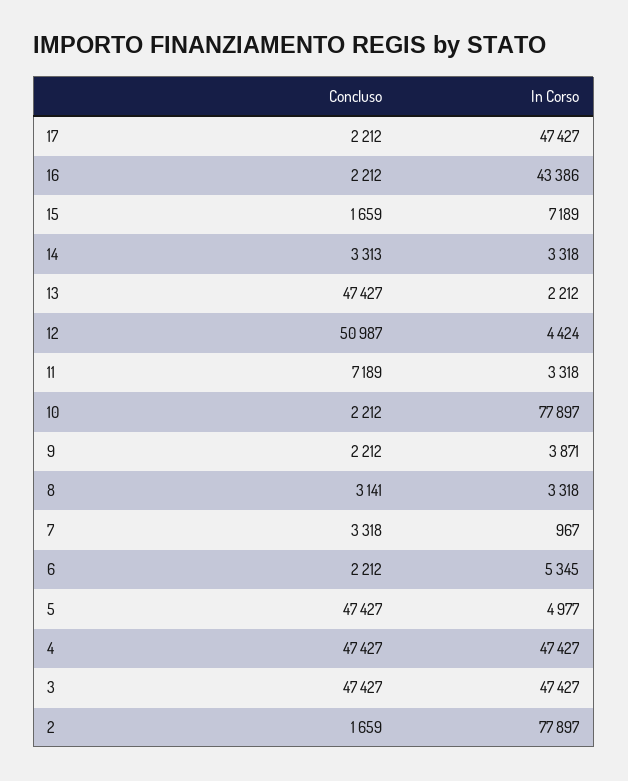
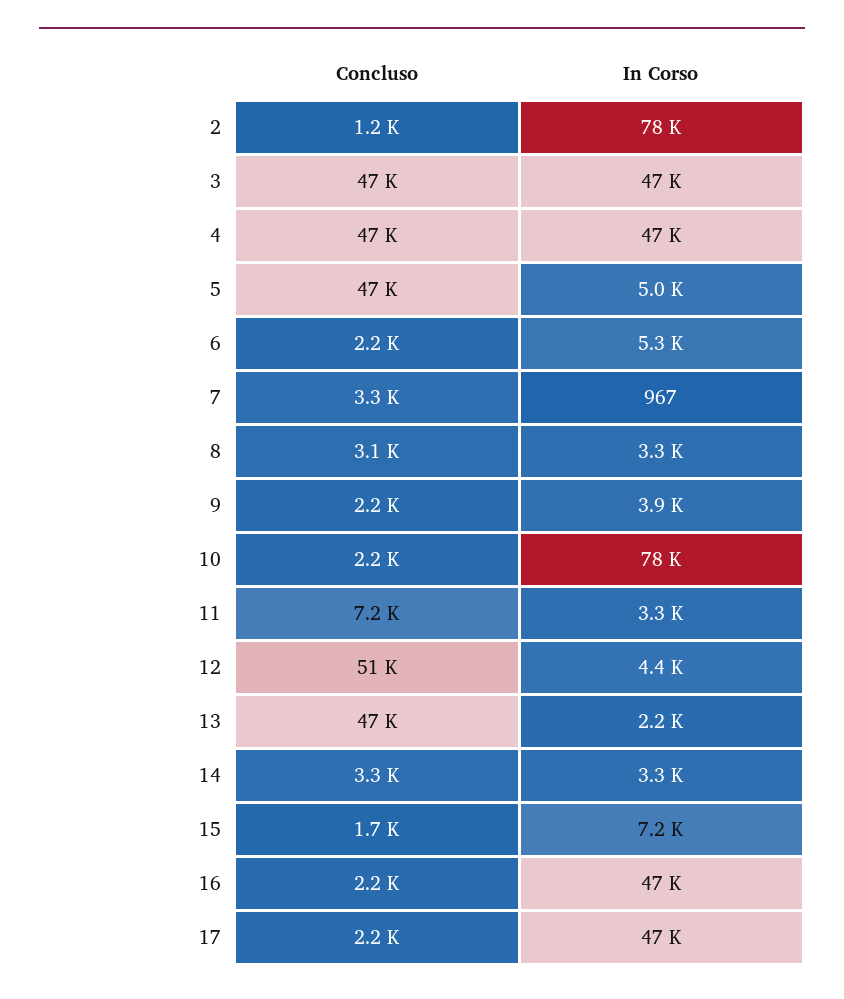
In Corso, 16: 43386 -> 47000
Concluso, 2: 1659 -> 1200

